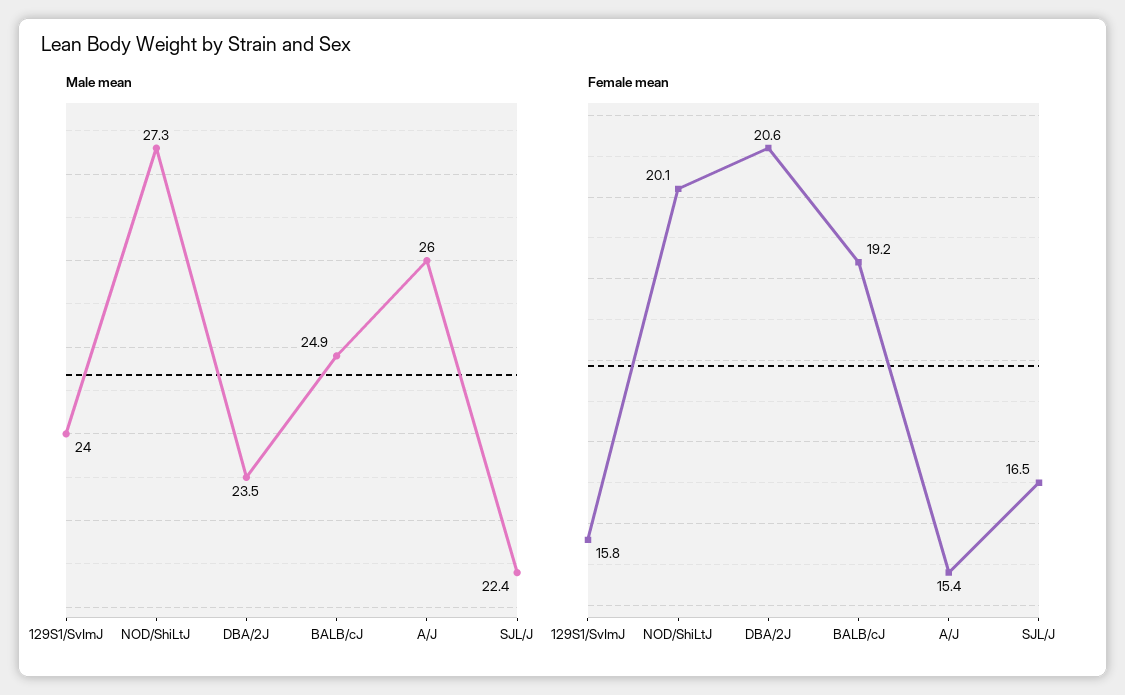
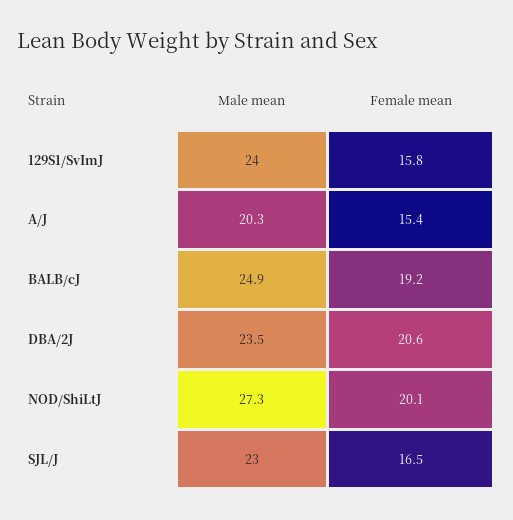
Male mean, A/J: 26 -> 20.3
Male mean, SJL/J: 22.4 -> 23

